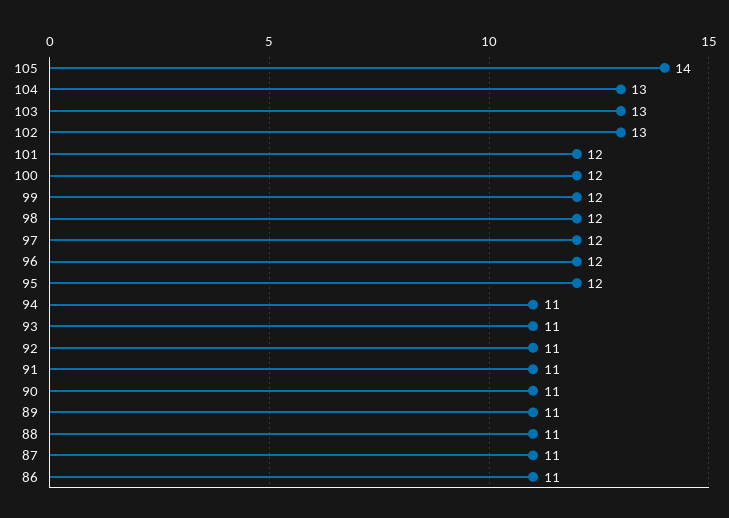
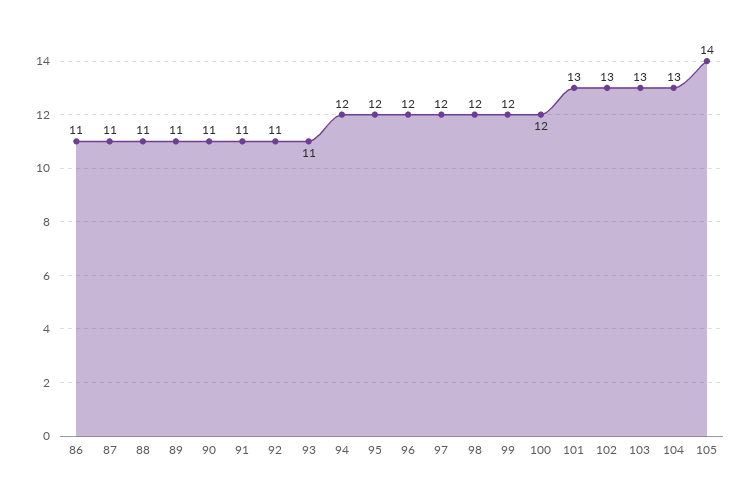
101: 12 -> 13
94: 11 -> 12

